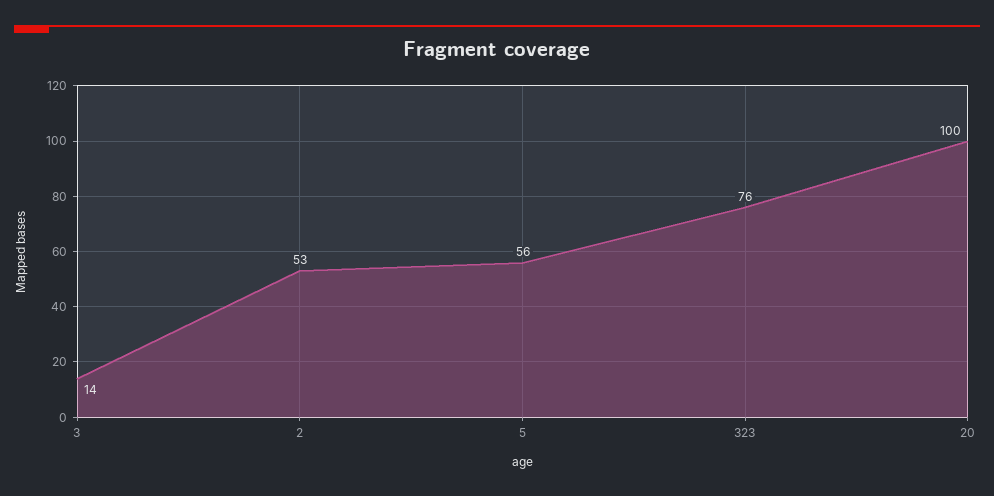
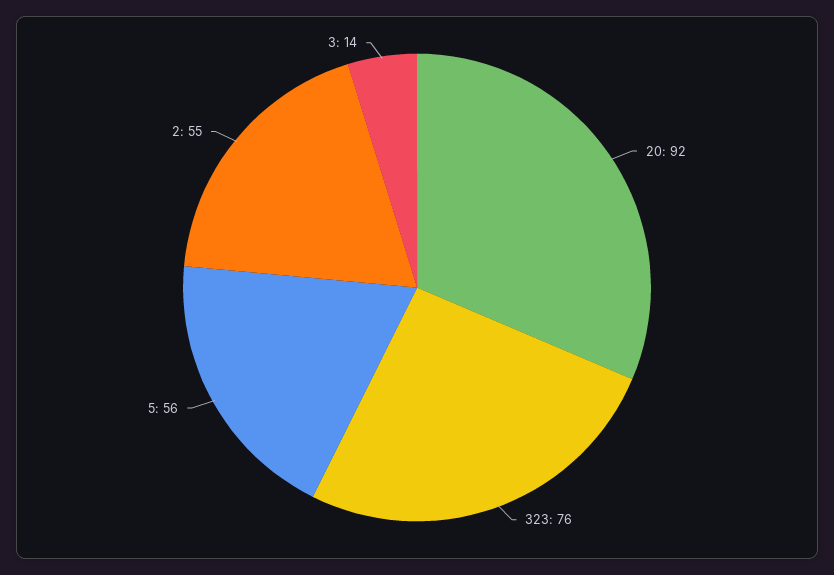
2: 53 -> 55
20: 100 -> 92

